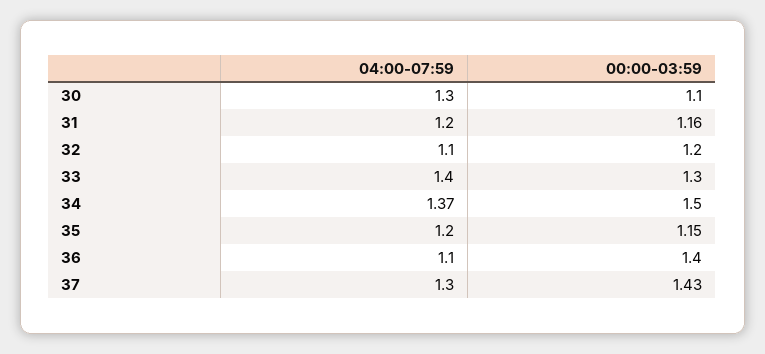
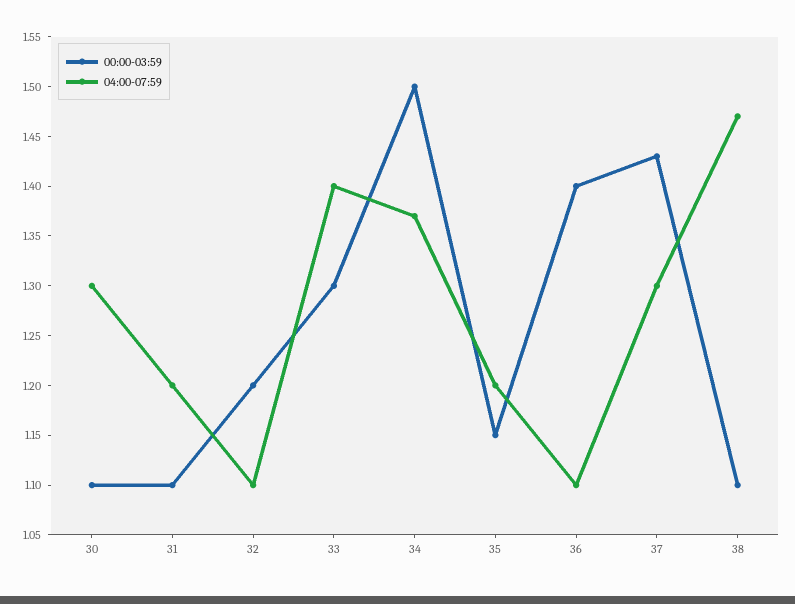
00:00-03:59, 31: 1.16 -> 1.1
00:00-03:59, 38: none -> 1.1
04:00-07:59, 38: none -> 1.47

